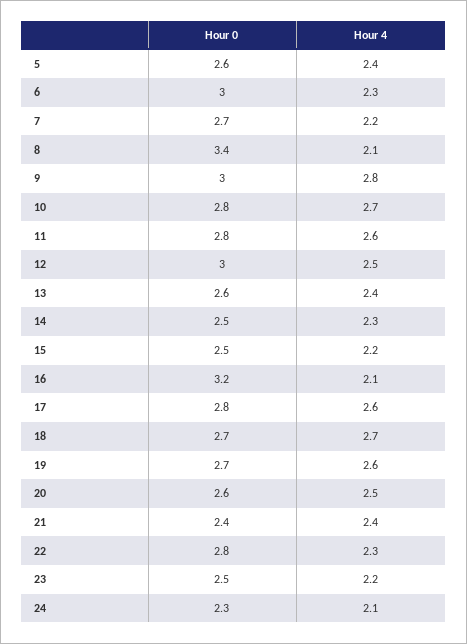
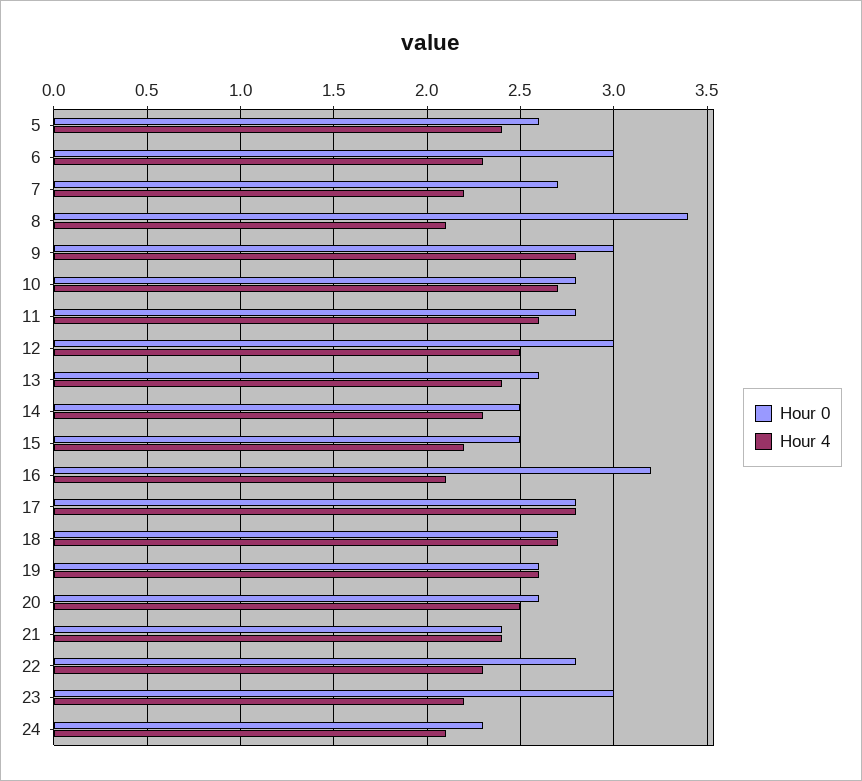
Hour 4, 17: 2.6 -> 2.8
Hour 0, 19: 2.7 -> 2.6
Hour 0, 23: 2.5 -> 3

